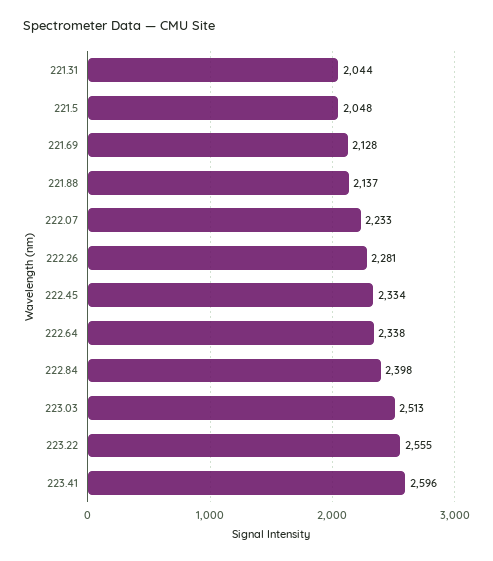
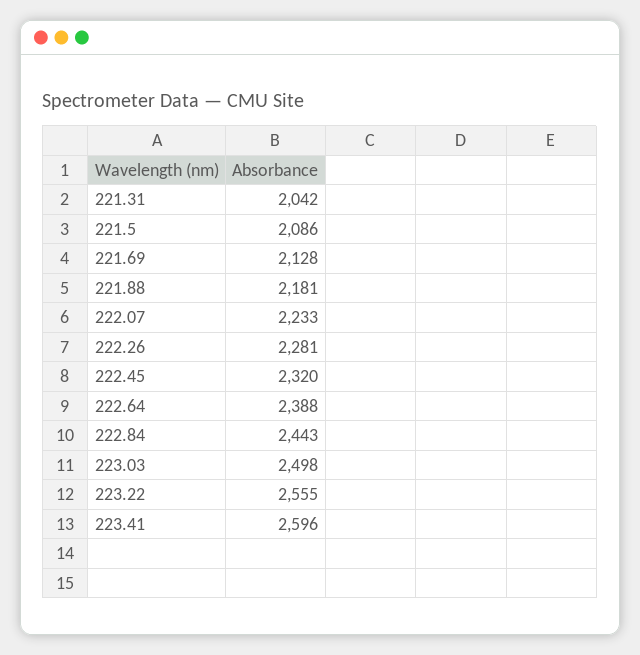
221.31: 2044 -> 2042
221.5: 2048 -> 2086
221.88: 2137 -> 2181
222.45: 2334 -> 2320
222.64: 2338 -> 2388
222.84: 2398 -> 2443
223.03: 2513 -> 2498

